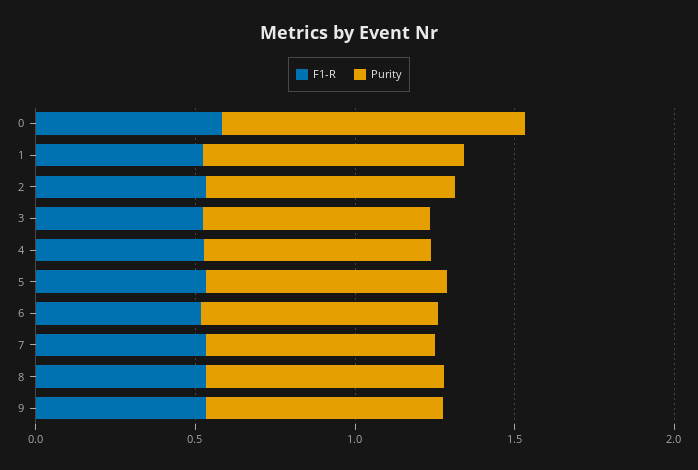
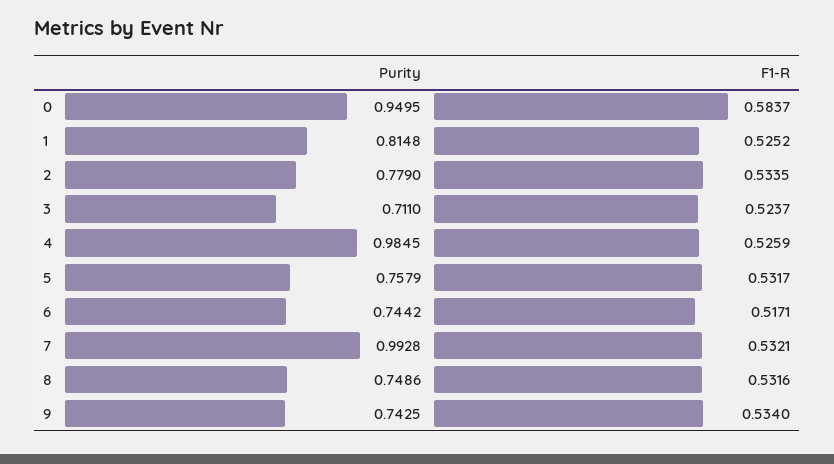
Purity, 4: 0.7 -> 0.9845
Purity, 7: 0.7 -> 0.9928

